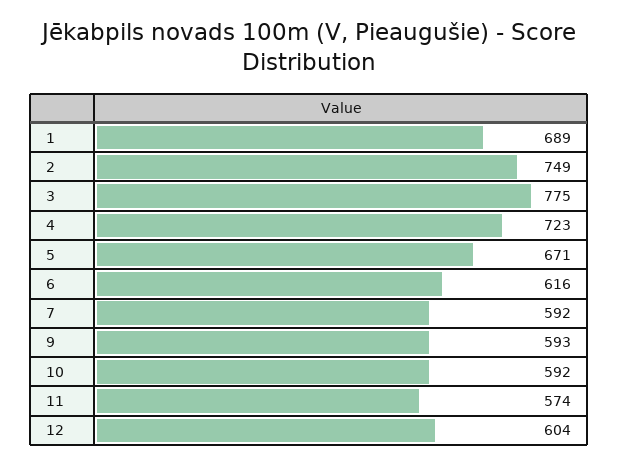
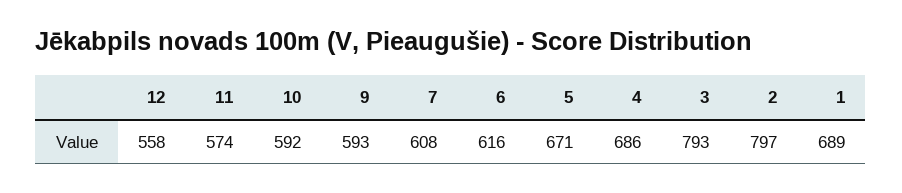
2: 749 -> 797
3: 775 -> 793
4: 723 -> 686
7: 592 -> 608
12: 604 -> 558

